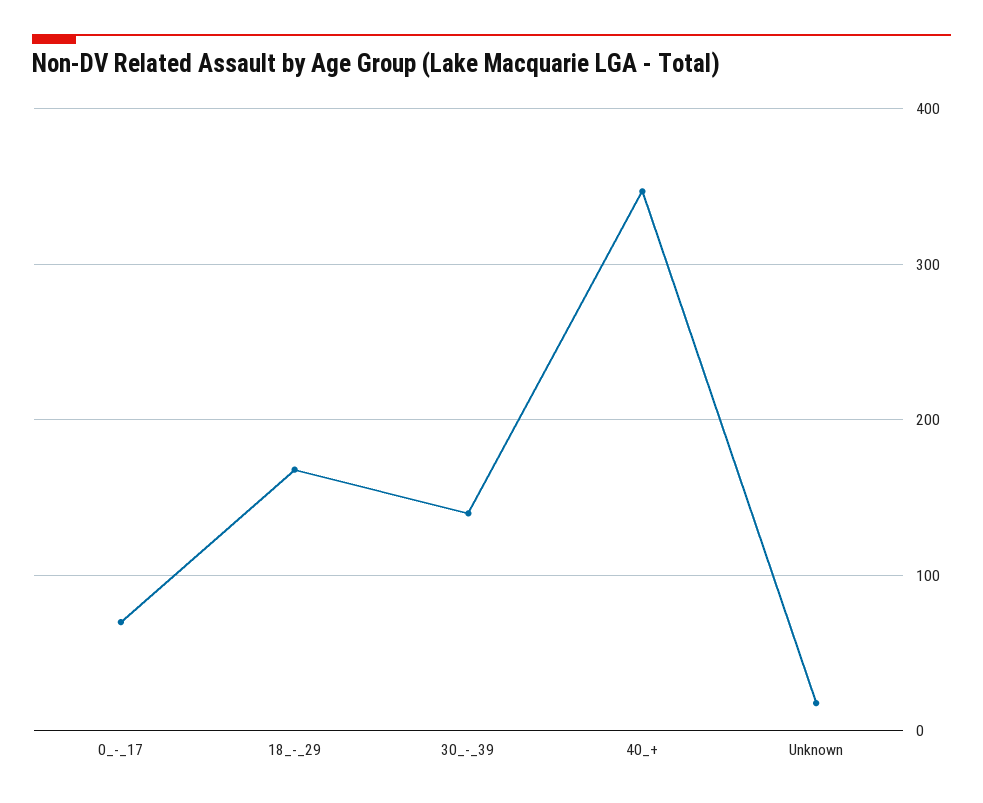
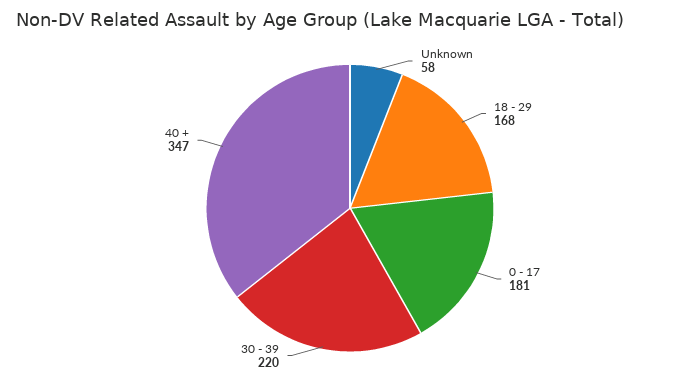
0_-_17: 70 -> 181
30_-_39: 140 -> 220
Unknown: 20 -> 58

